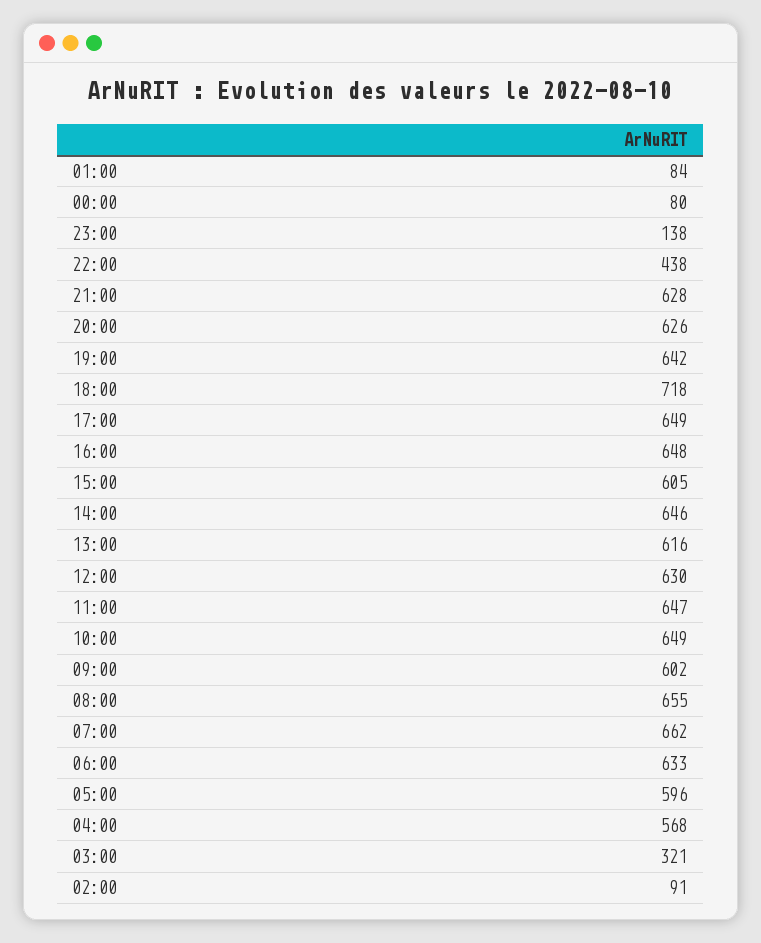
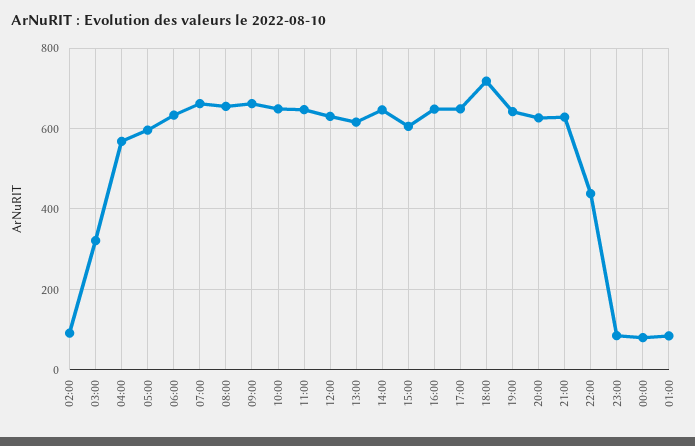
23:00: 138 -> 80
09:00: 602 -> 660

